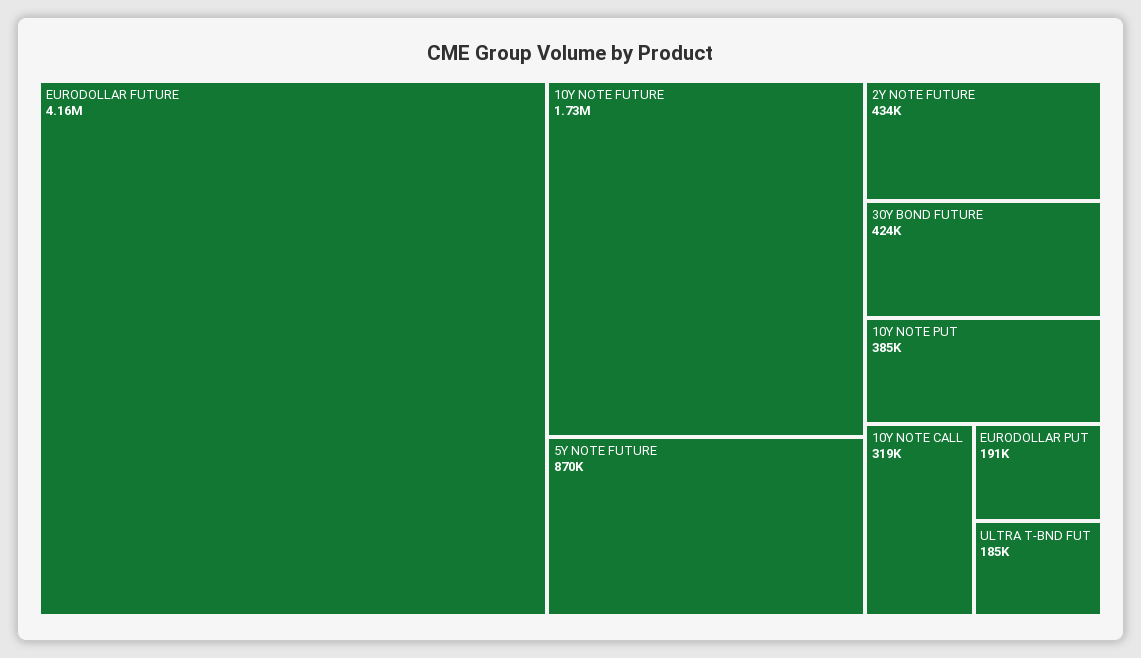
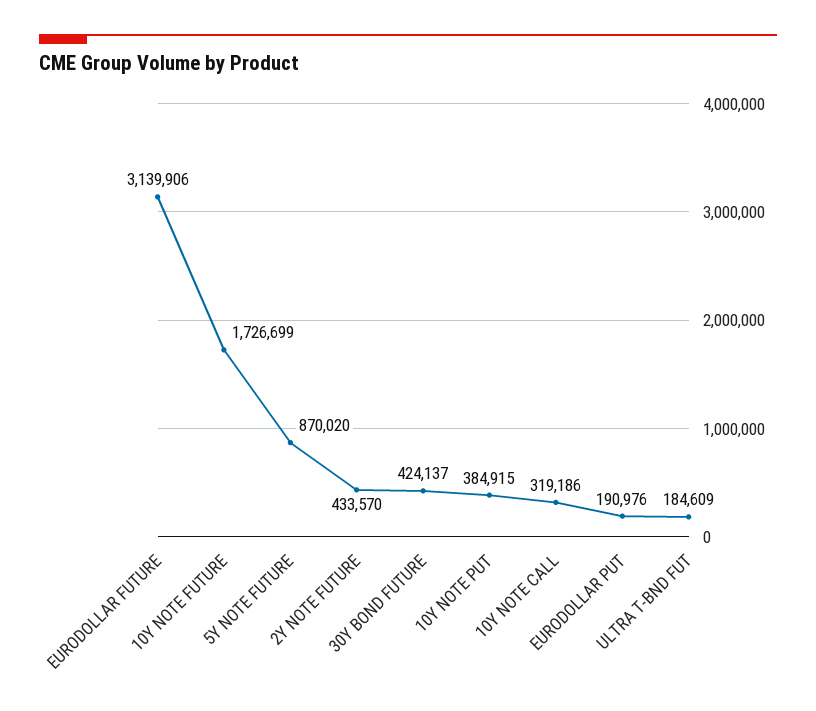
EURODOLLAR FUTURE: 4160000 -> 3139906

